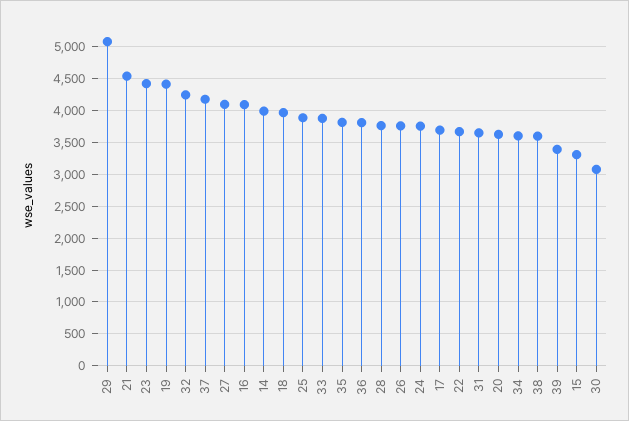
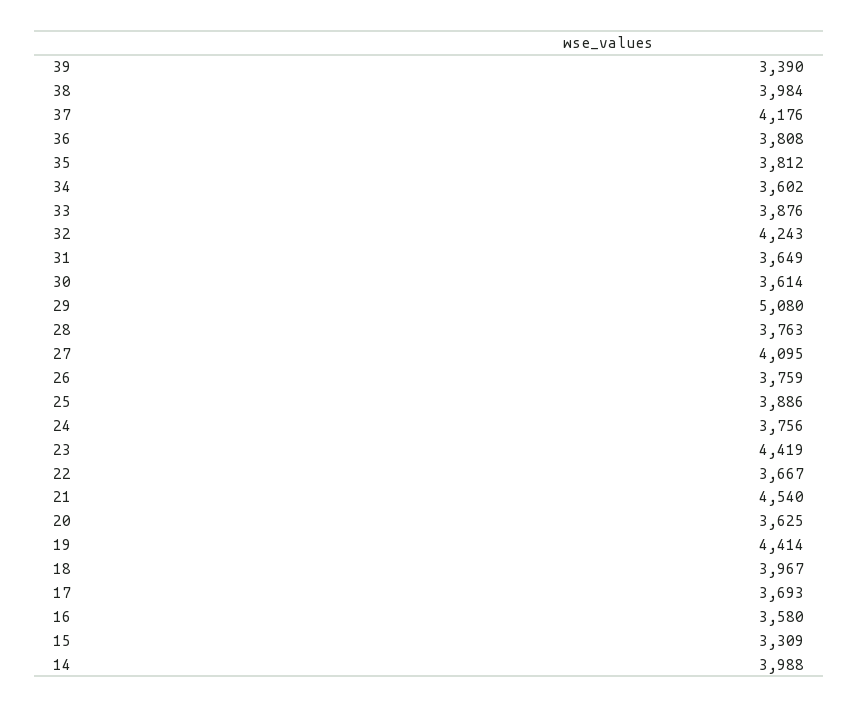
16: 4100 -> 3580
38: 3600 -> 3984
30: 3100 -> 3614

